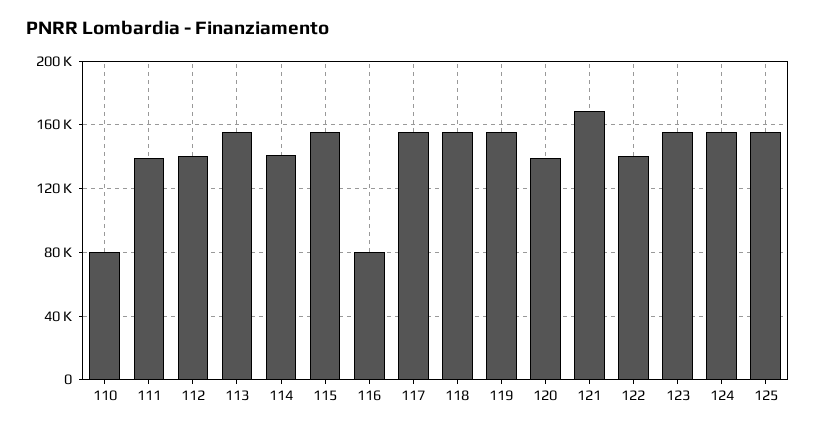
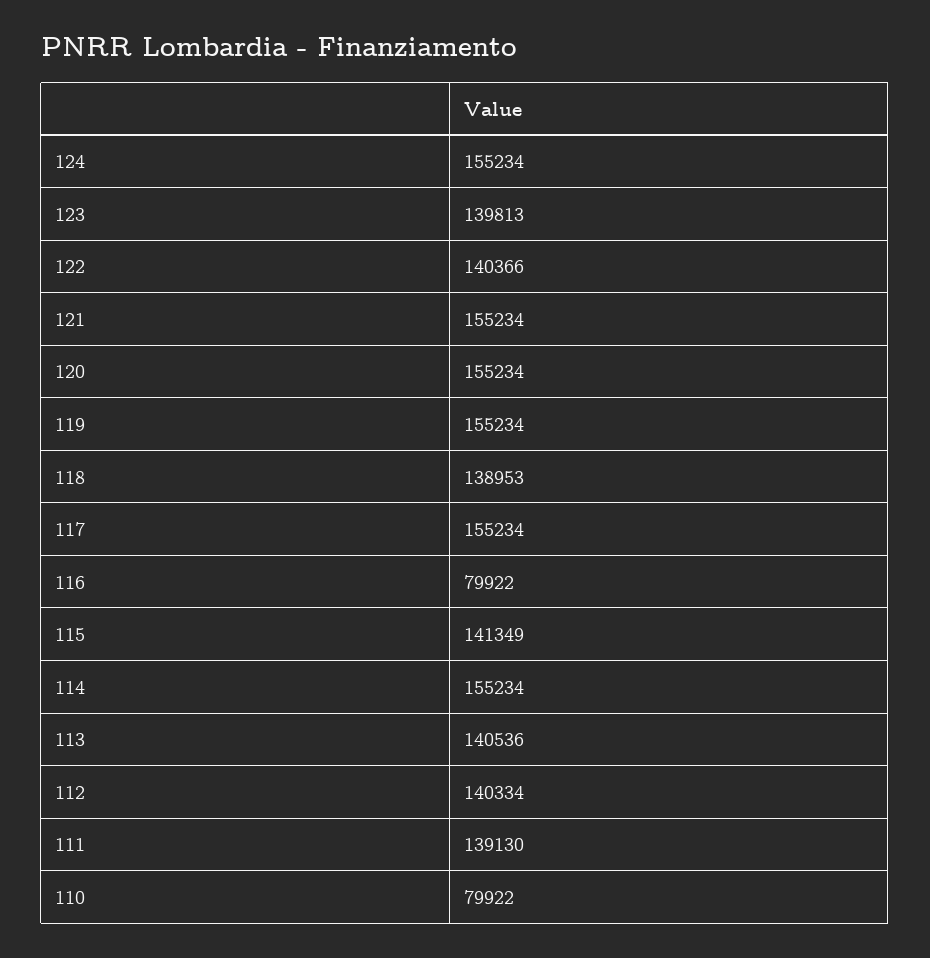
113: 155000 -> 140536
114: 140000 -> 155234
115: 155000 -> 141349
118: 155000 -> 138953
120: 140000 -> 155234
121: 170000 -> 155234
123: 155000 -> 139813
125: 155000 -> none

